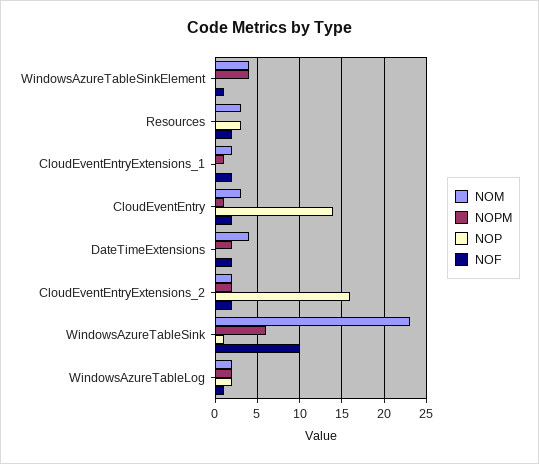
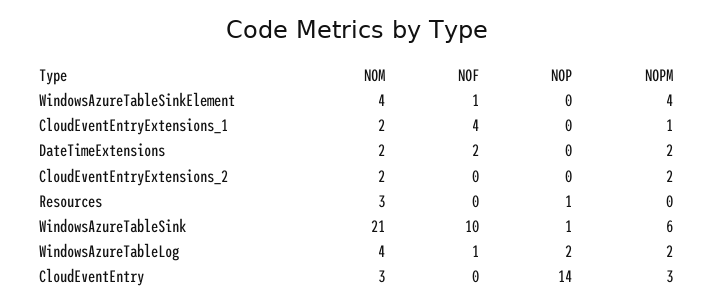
NOP, Resources: 3 -> 1
NOF, Resources: 2 -> 0
NOF, CloudEventEntryExtensions_1: 2 -> 4
NOPM, CloudEventEntry: 1 -> 3
NOF, CloudEventEntry: 2 -> 0
NOM, DateTimeExtensions: 4 -> 2
NOP, CloudEventEntryExtensions_2: 16 -> 0
NOF, CloudEventEntryExtensions_2: 2 -> 0
NOM, WindowsAzureTableSink: 23 -> 21
NOM, WindowsAzureTableLog: 2 -> 4

